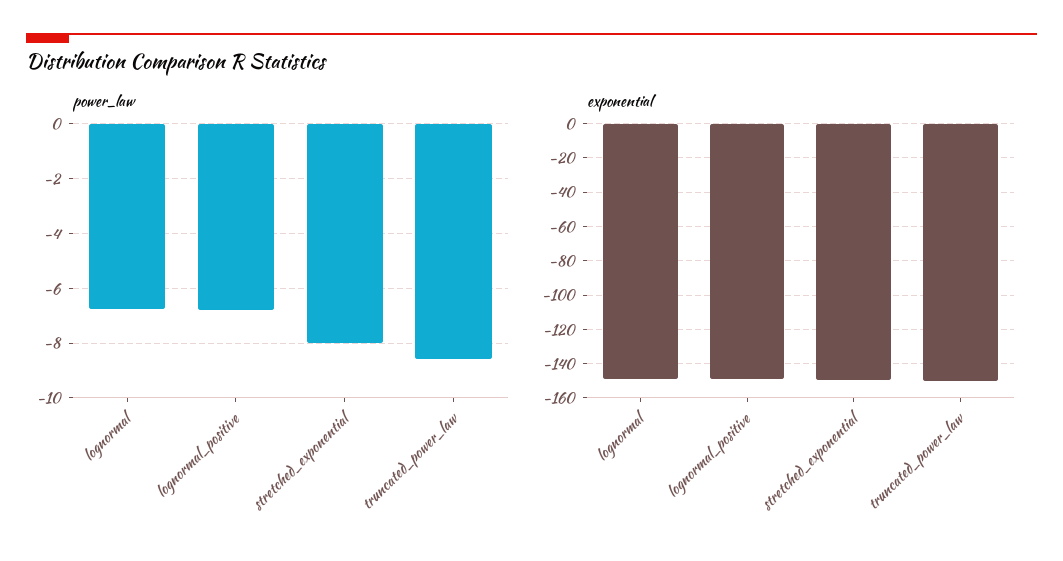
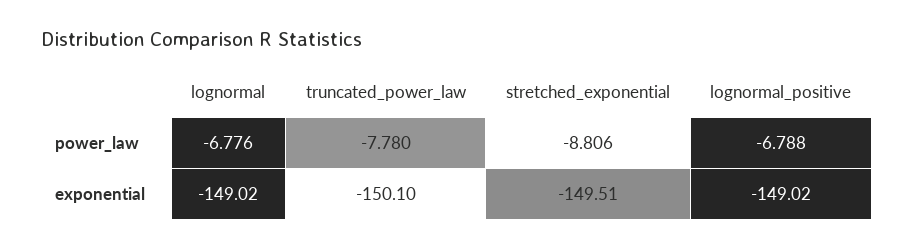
power_law, stretched_exponential: -8 -> -8.806
power_law, truncated_power_law: -8.5 -> -7.78

